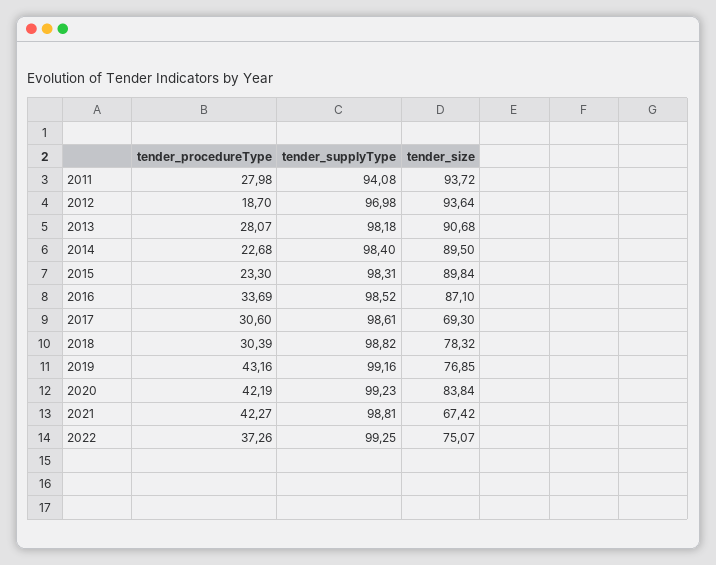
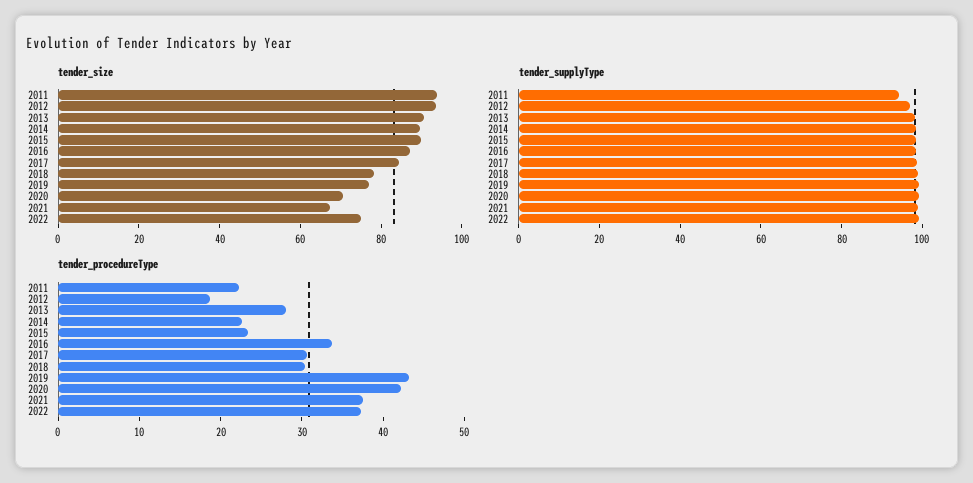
tender_procedureType, 2011: 27.98 -> 22
tender_size, 2017: 69.3 -> 85
tender_size, 2020: 83.84 -> 70
tender_procedureType, 2021: 42.27 -> 38

